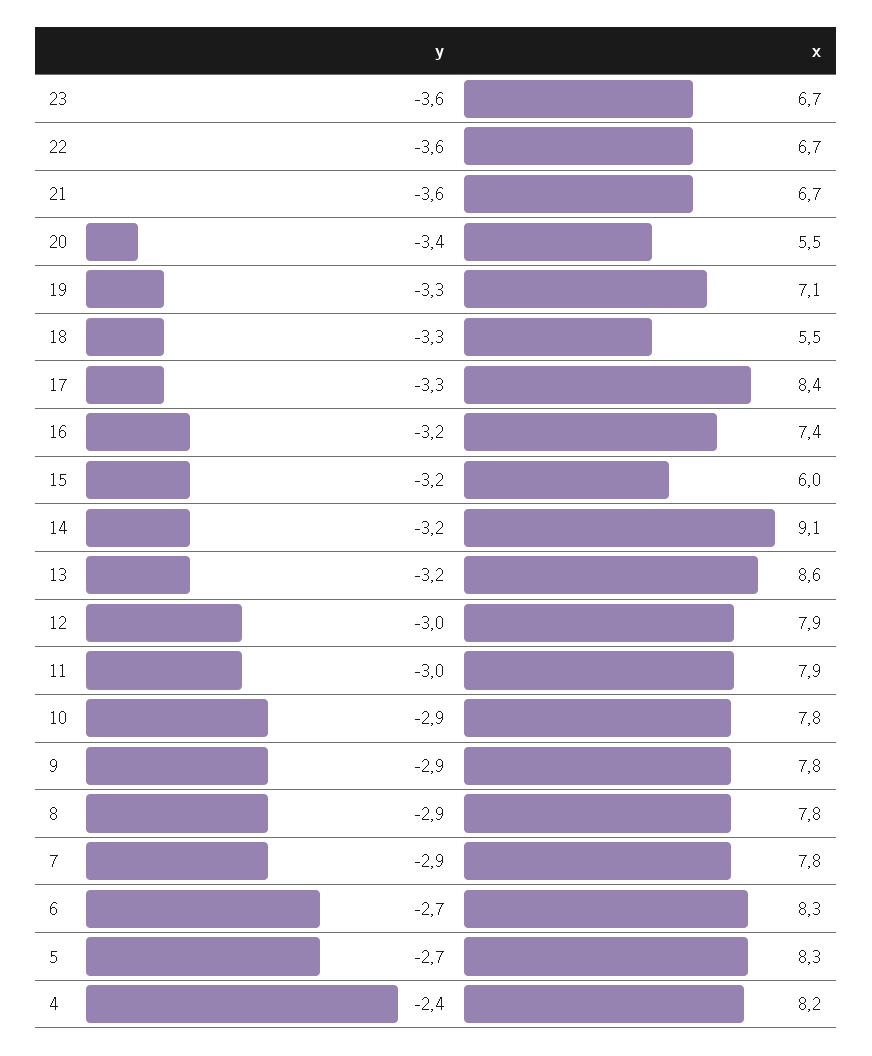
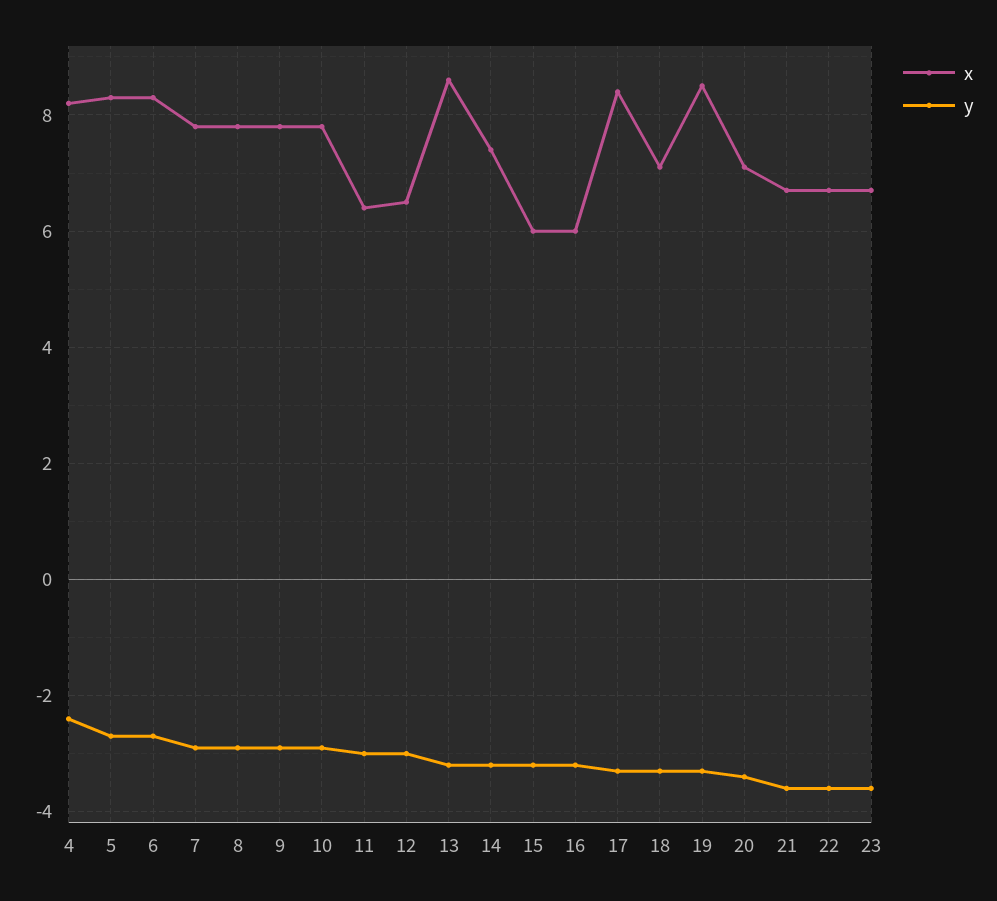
x, 20: 5.5 -> 7
x, 19: 7.1 -> 8.5
x, 18: 5.5 -> 7
x, 16: 7.4 -> 6
x, 14: 9.1 -> 7.5
x, 12: 7.9 -> 6.5
x, 11: 7.9 -> 6.5

